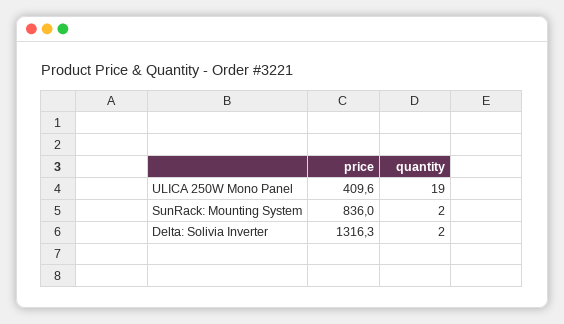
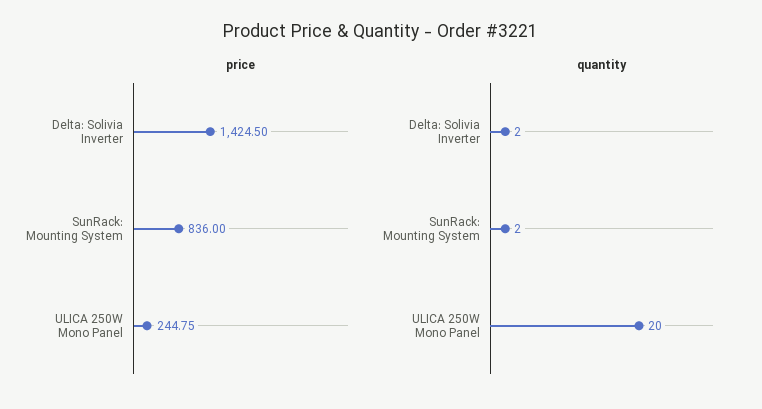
price, ULICA 250W Mono Panel: 409.6 -> 244.75
quantity, ULICA 250W Mono Panel: 19 -> 20
price, Delta: Solivia Inverter: 1316.3 -> 1424.5

